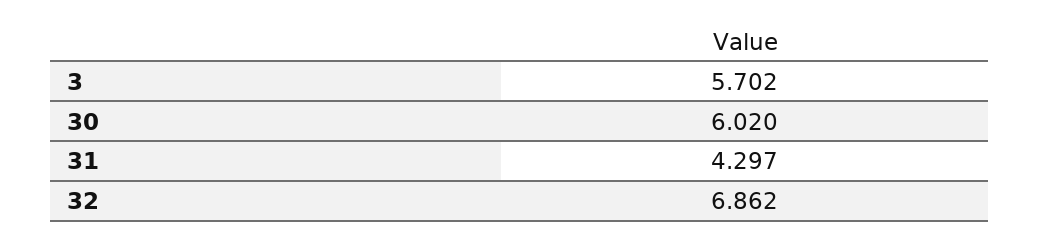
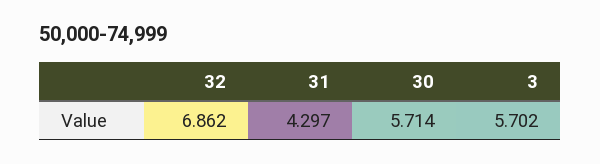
30: 6.02 -> 5.714

